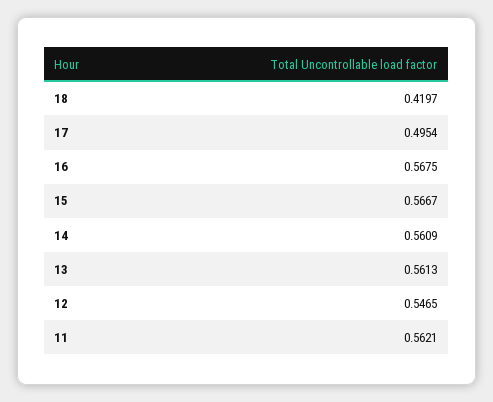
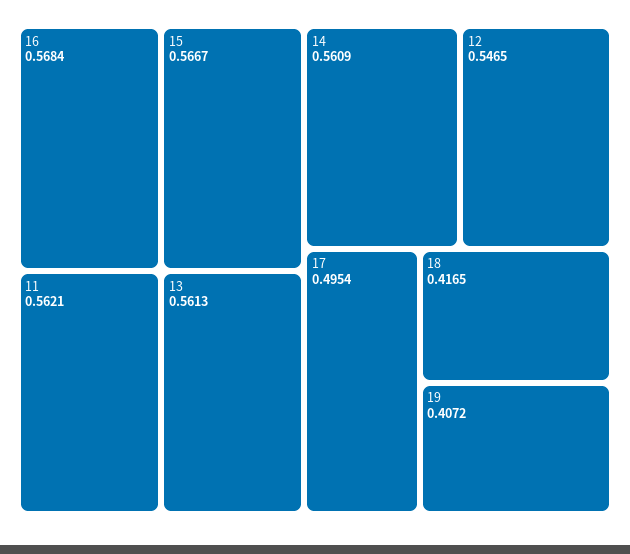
18: 0.4197 -> 0.4165
16: 0.5675 -> 0.5684
19: none -> 0.4072

